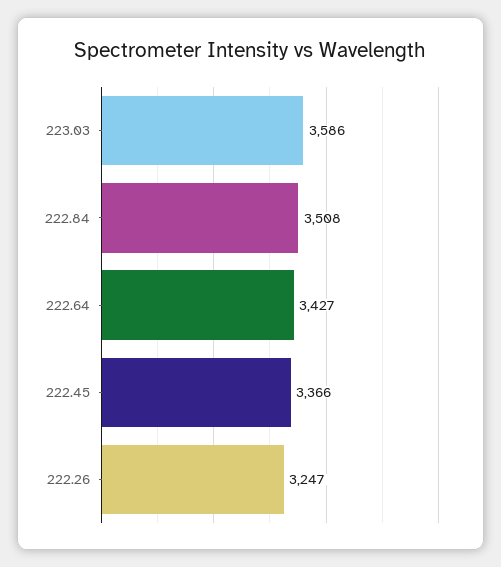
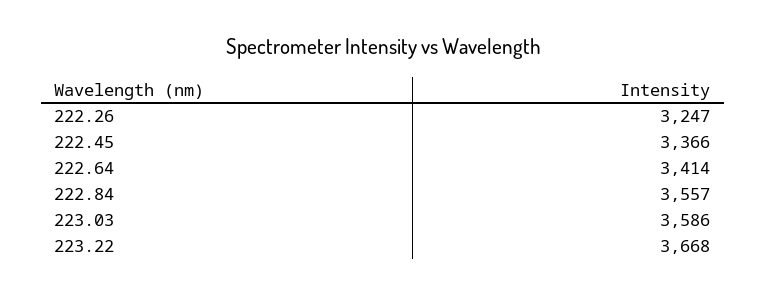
222.84: 3508 -> 3557
222.64: 3427 -> 3414
223.22: none -> 3668

